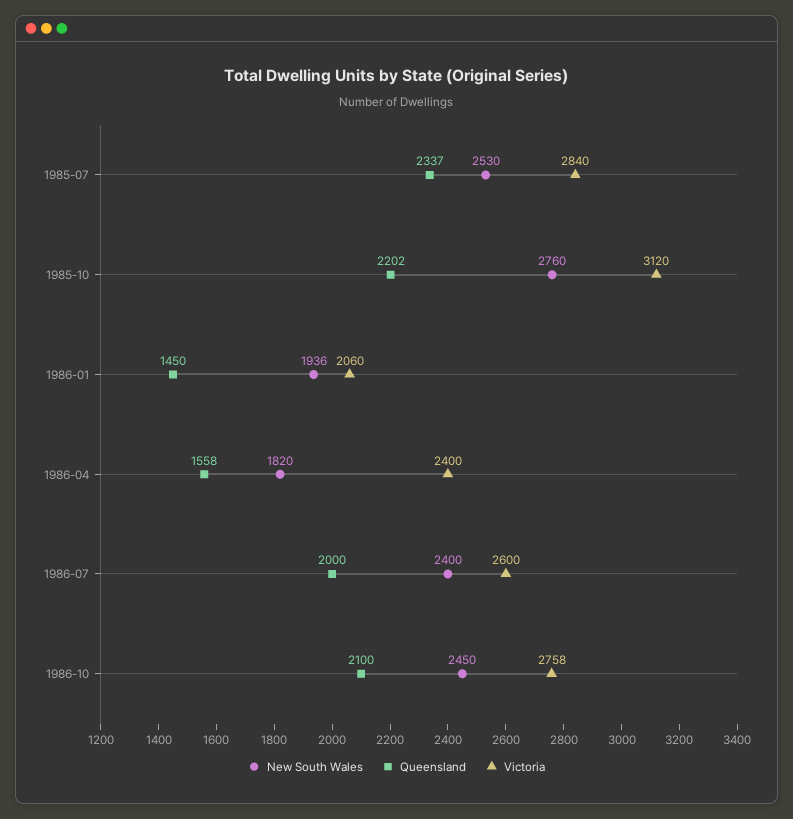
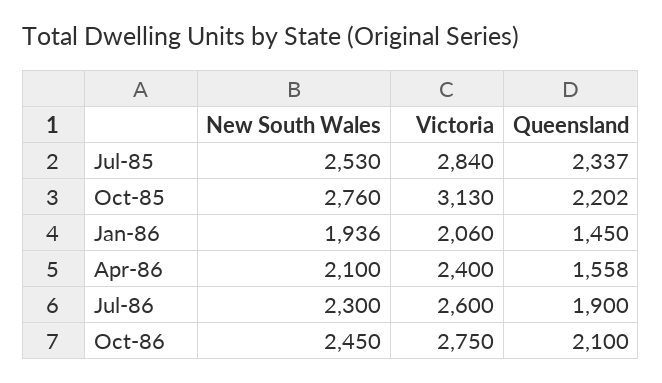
Victoria, 1985-10: 3120 -> 3130
New South Wales, 1986-04: 1820 -> 2100
New South Wales, 1986-07: 2400 -> 2300
Queensland, 1986-07: 2000 -> 1900
Victoria, 1986-10: 2758 -> 2750

